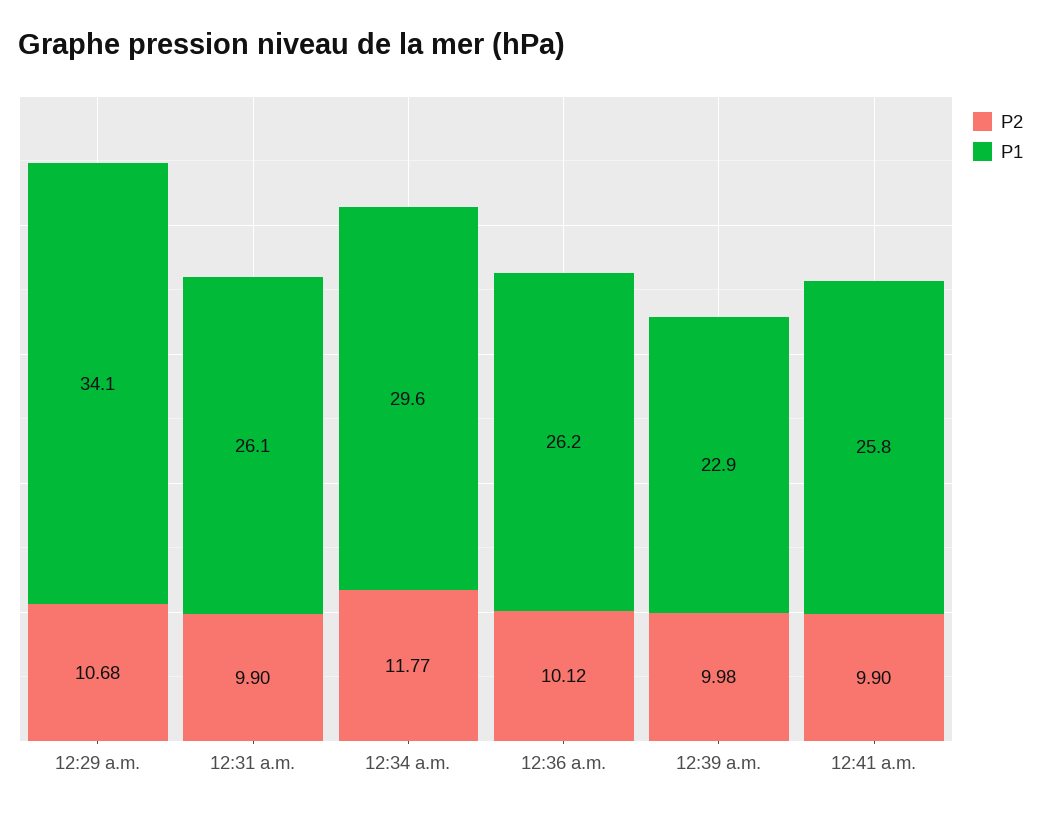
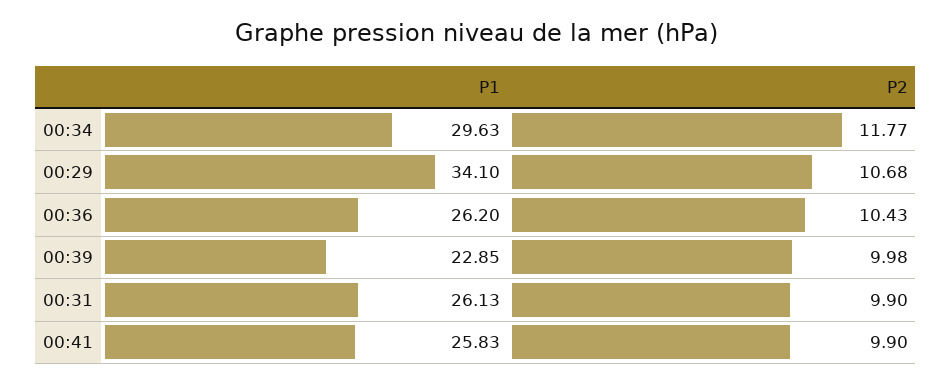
P2, 12:36 a.m.: 10.12 -> 10.43

